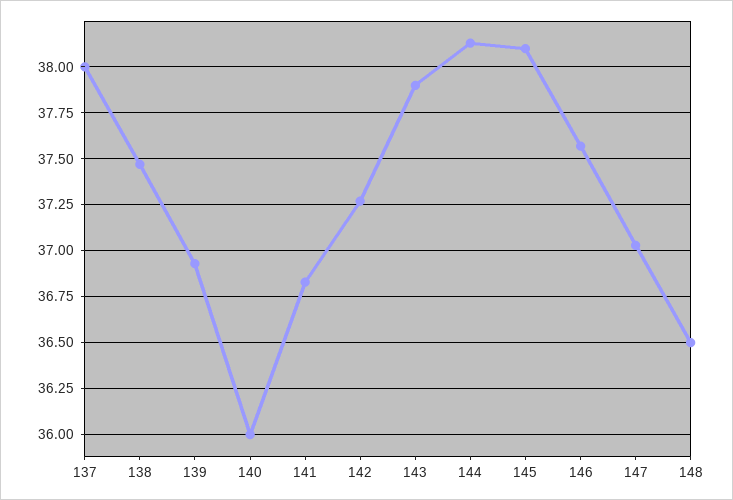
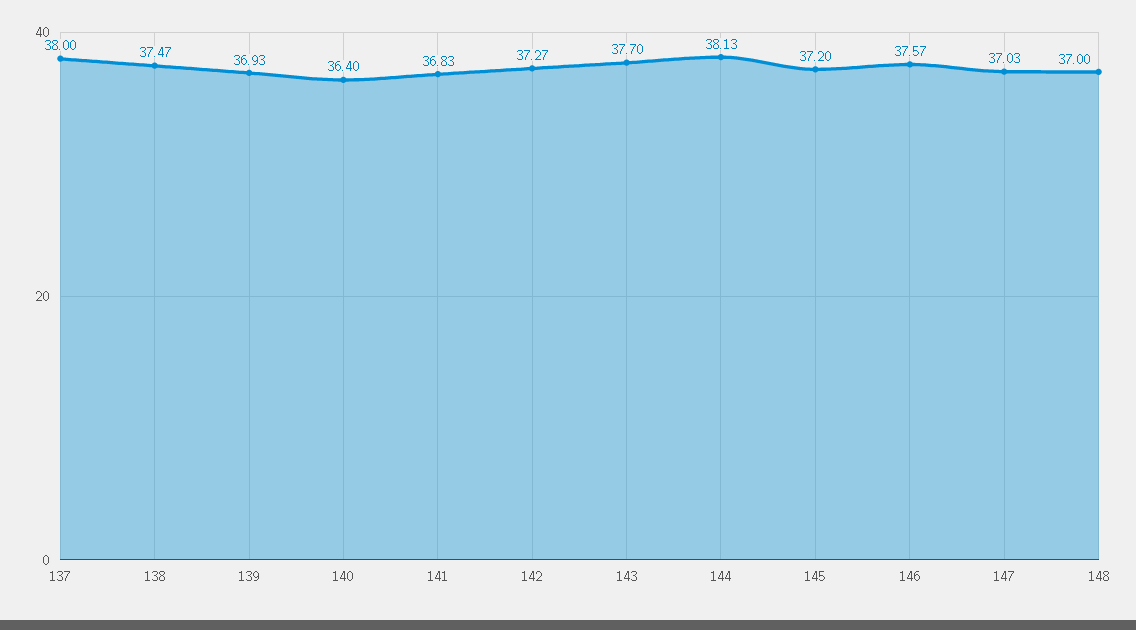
140: 36 -> 36.4
143: 37.9 -> 37.7
145: 38.1 -> 37.2
148: 36.5 -> 37

